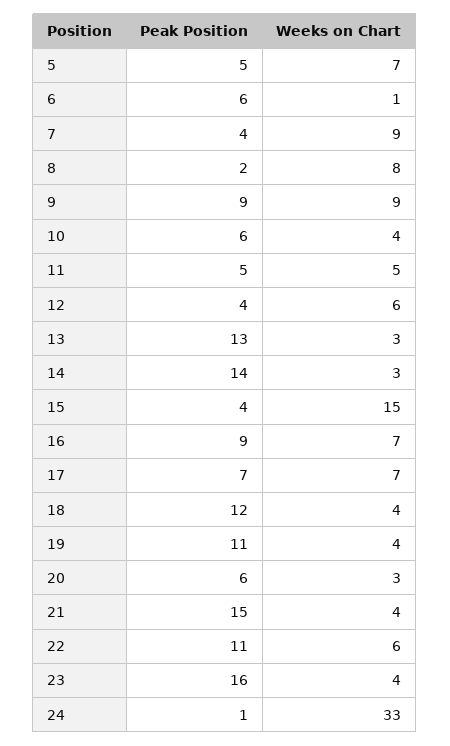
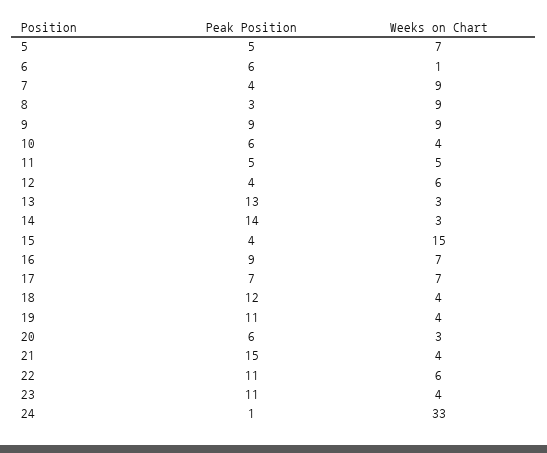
Peak Position, 8: 2 -> 3
Weeks on Chart, 8: 8 -> 9
Peak Position, 23: 16 -> 11

